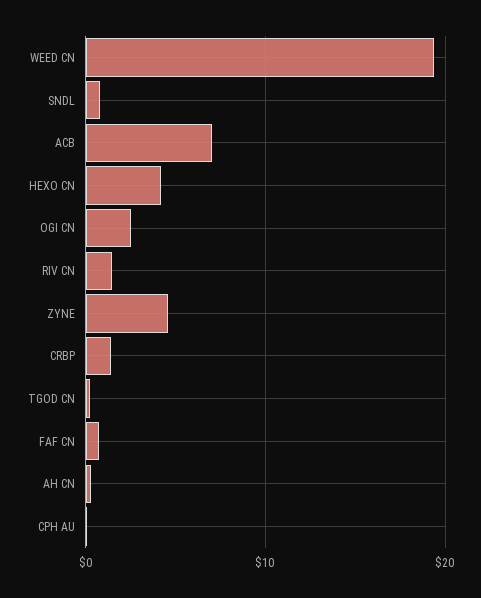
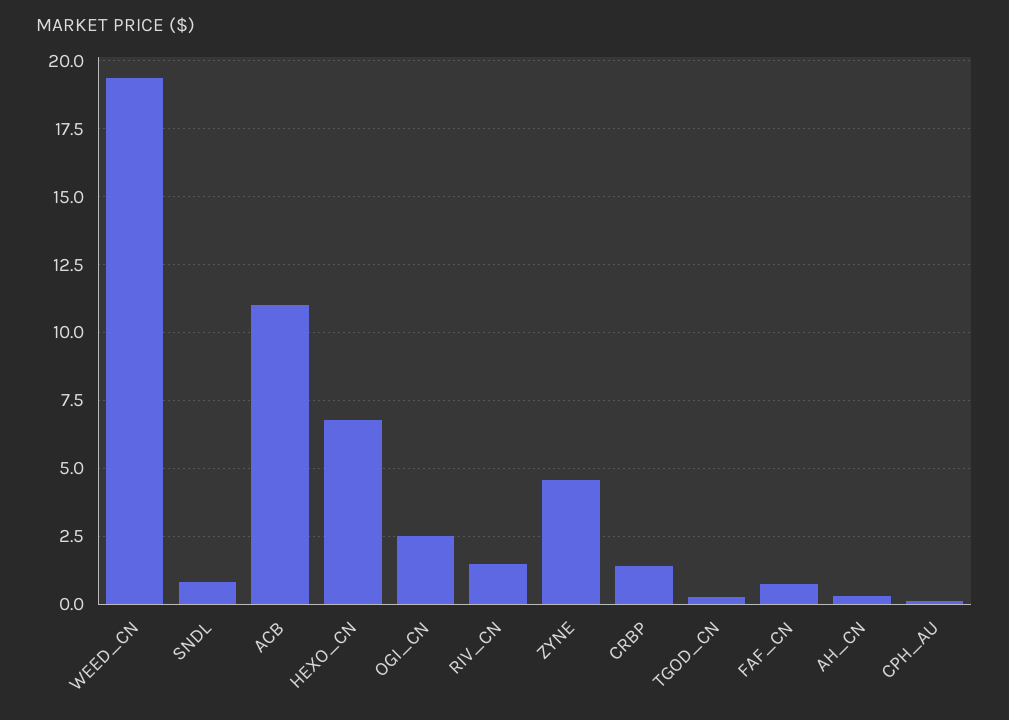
ACB: 7 -> 11
HEXO CN: 4 -> 6.75

